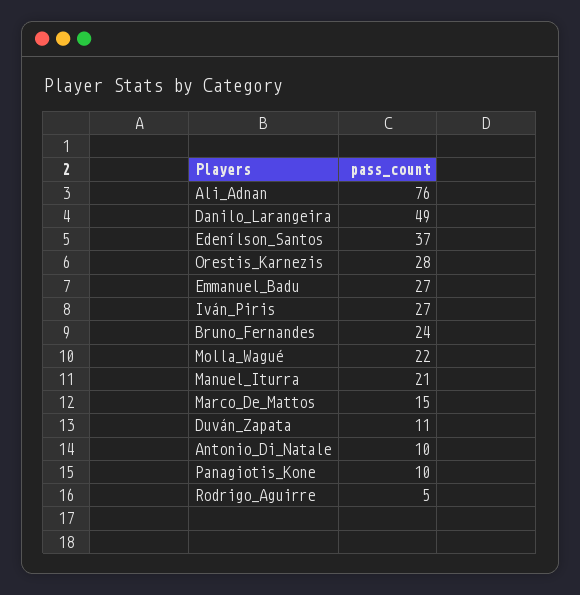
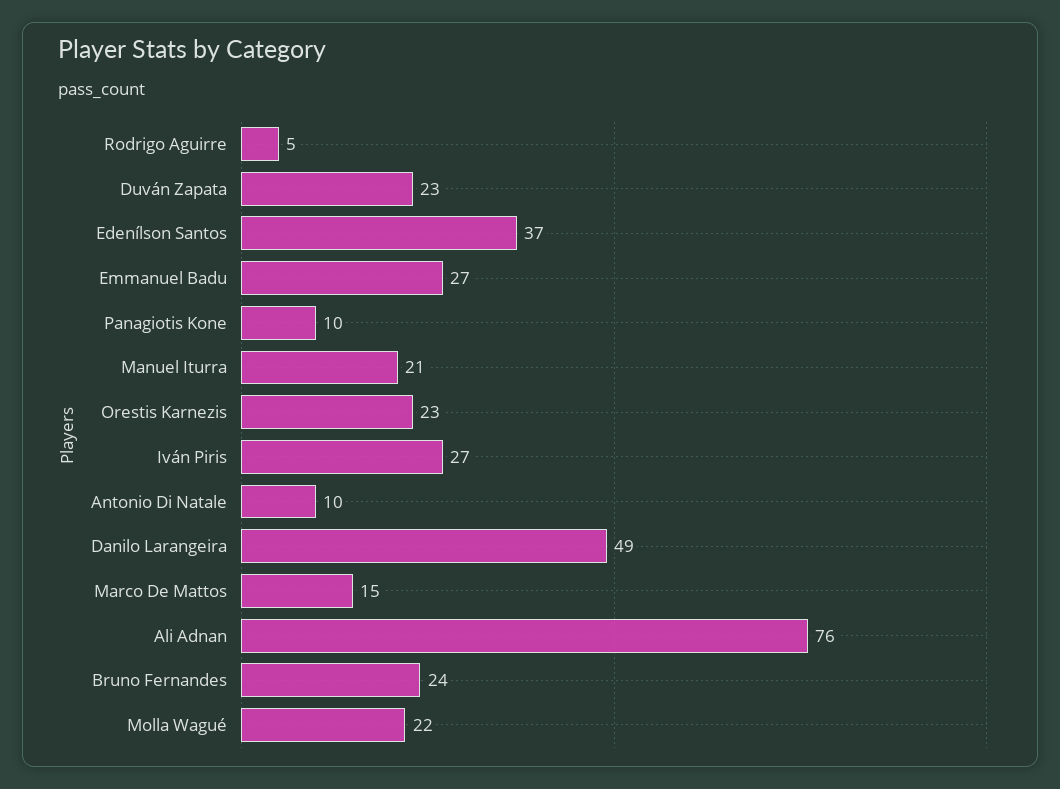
Orestis_Karnezis: 28 -> 23
Duván_Zapata: 11 -> 23

